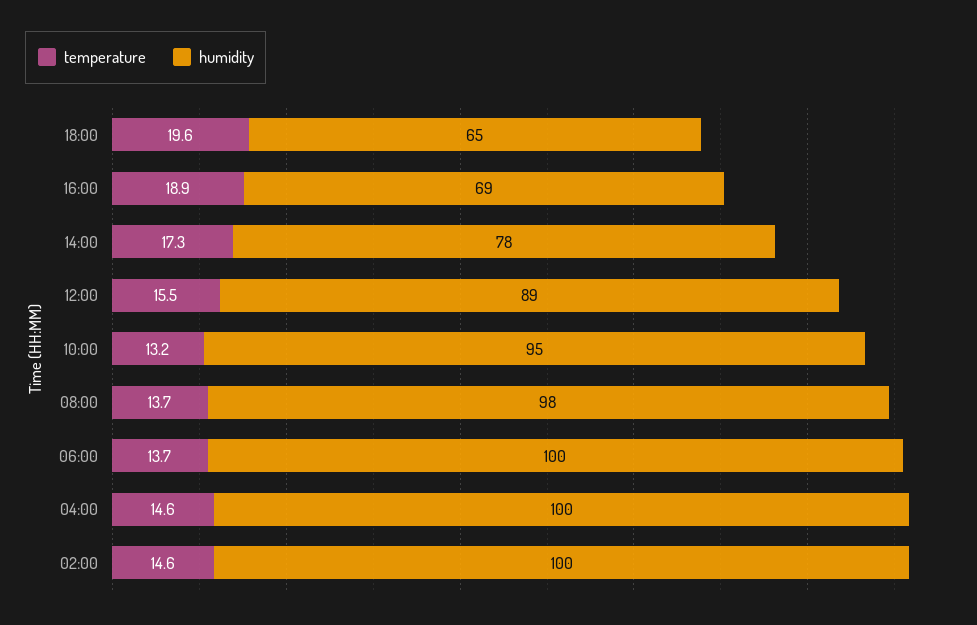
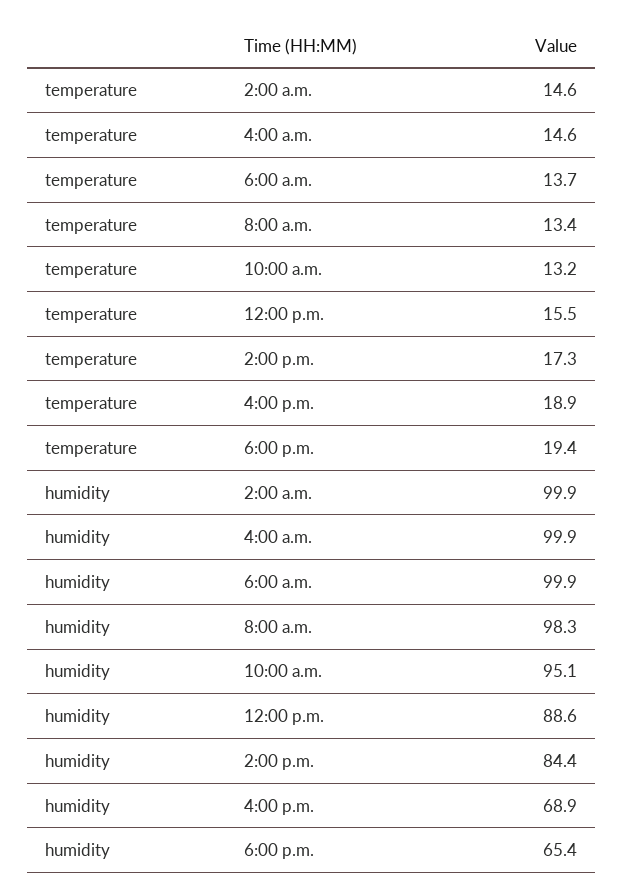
temperature, 18:00: 19.6 -> 19.4
humidity, 14:00: 78 -> 84.4
temperature, 08:00: 13.7 -> 13.4

